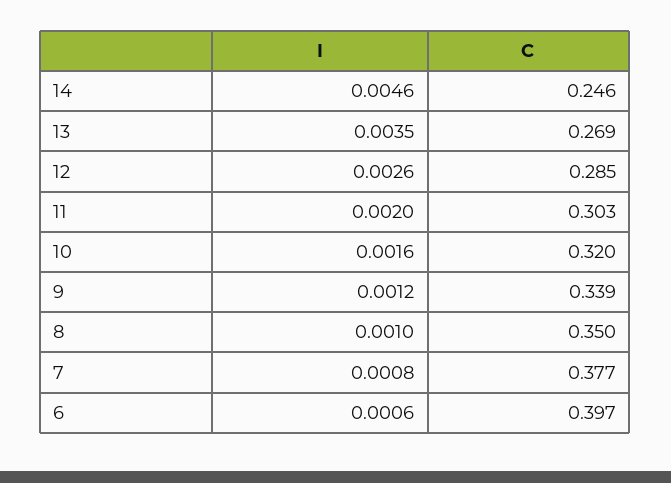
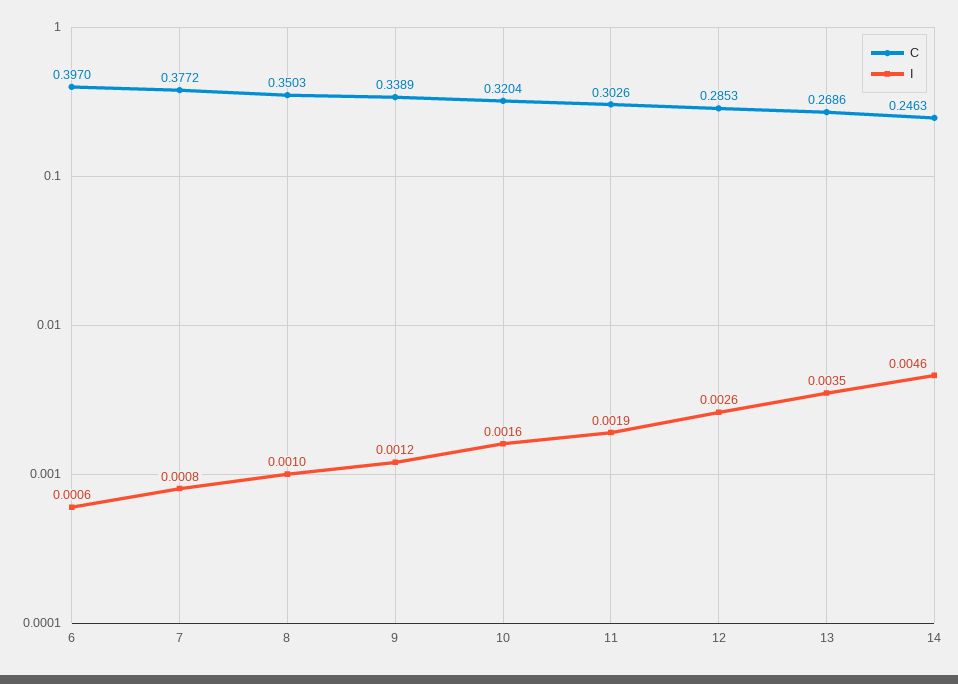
I, 11: 0.002 -> 0.0019

